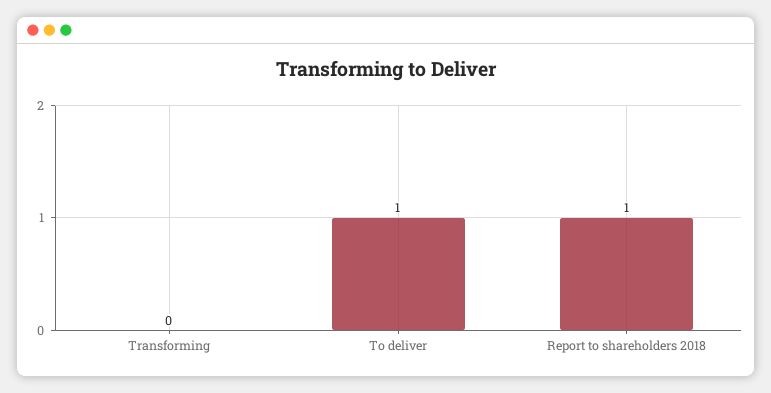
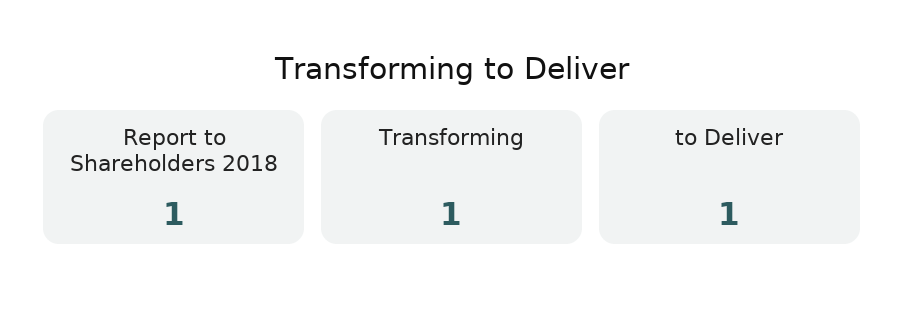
Transforming: 0 -> 1

